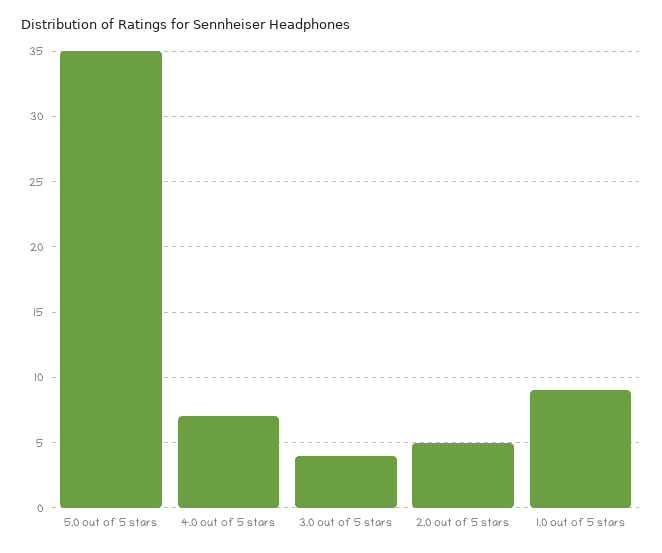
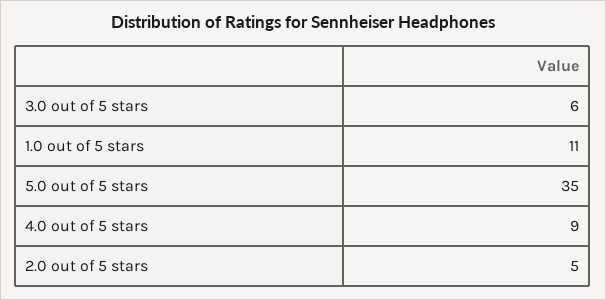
4.0 out of 5 stars: 7 -> 9
3.0 out of 5 stars: 4 -> 6
1.0 out of 5 stars: 9 -> 11

